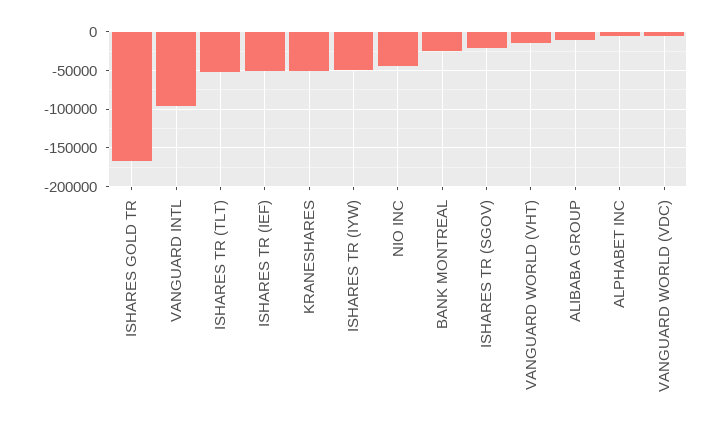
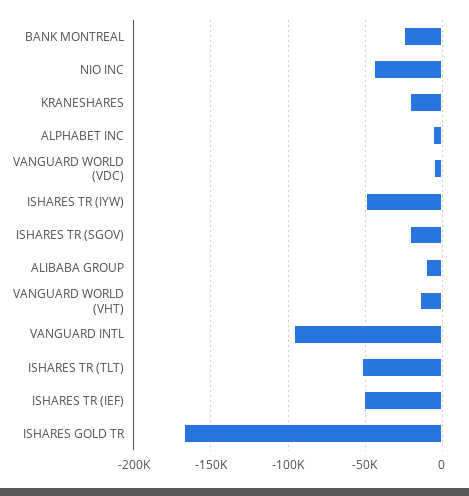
KRANESHARES: -50000 -> -20000

